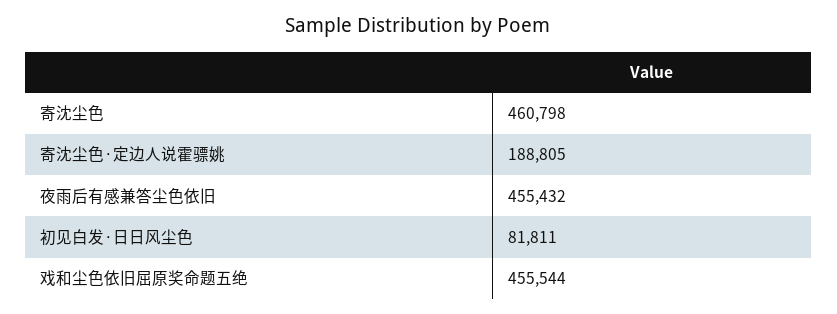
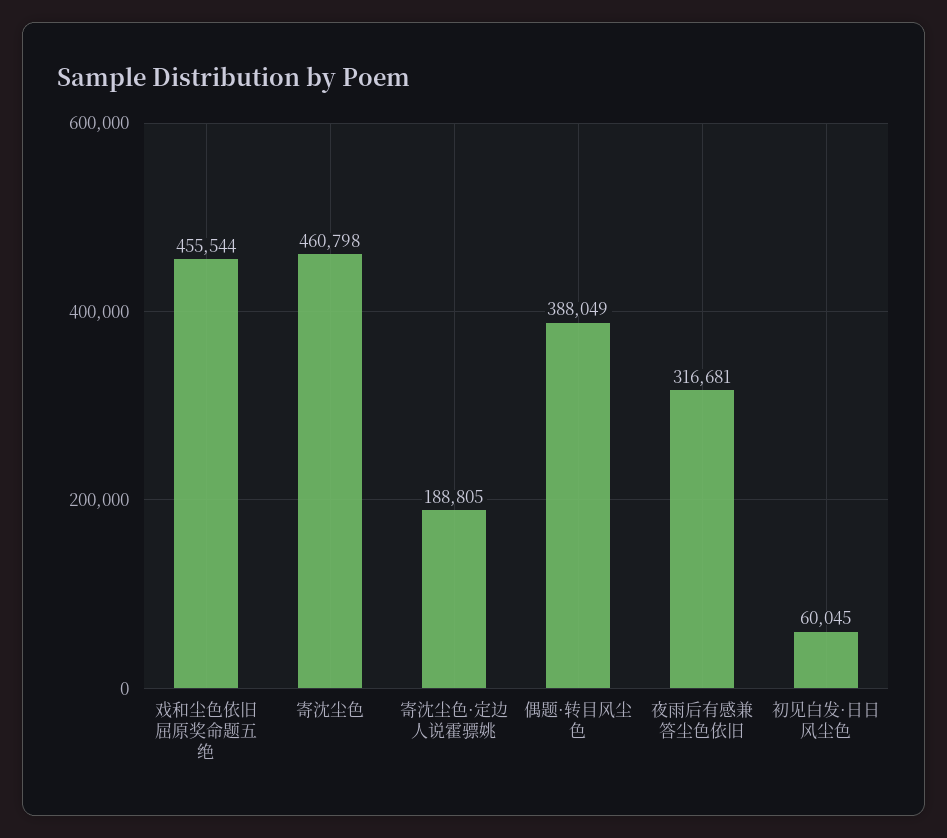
夜雨后有感兼答尘色依旧: 455432 -> 316681
初见白发·日日风尘色: 81811 -> 60045
偶题·转目风尘色: none -> 388049

